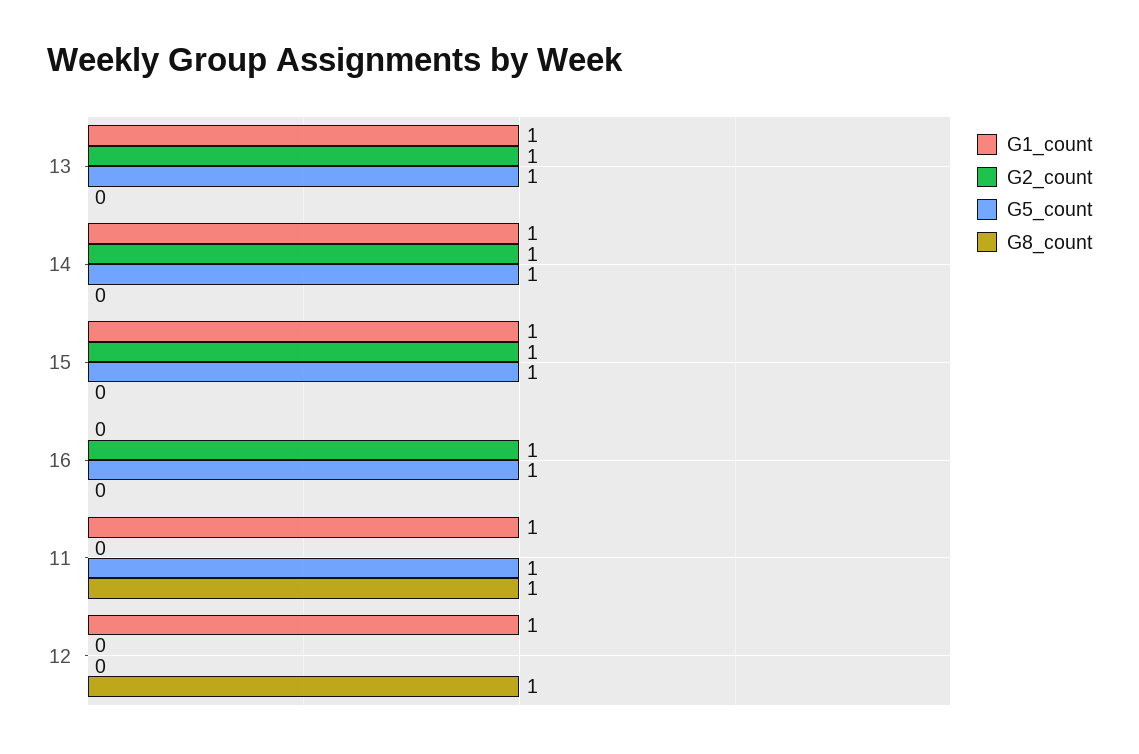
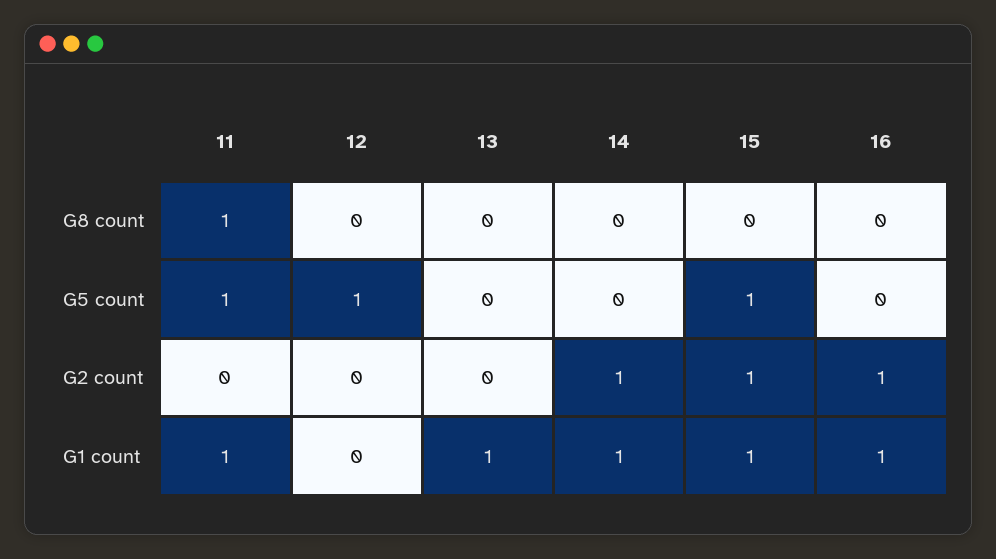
G2_count, 13: 1 -> 0
G5_count, 13: 1 -> 0
G5_count, 14: 1 -> 0
G1_count, 16: 0 -> 1
G5_count, 16: 1 -> 0
G1_count, 12: 1 -> 0
G5_count, 12: 0 -> 1
G8_count, 12: 1 -> 0

